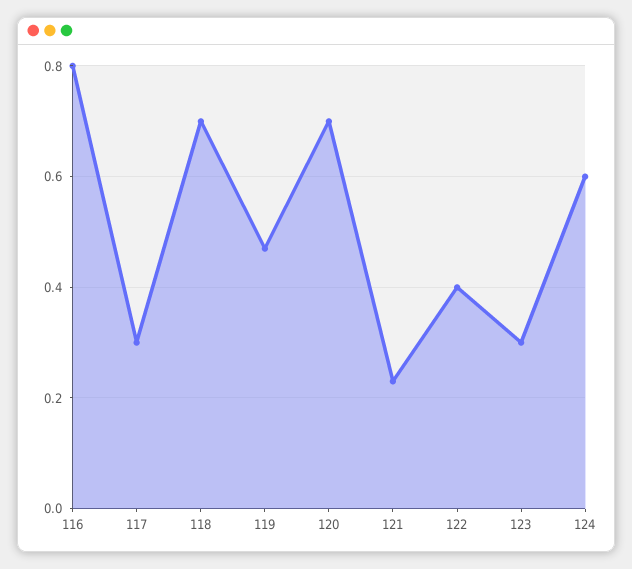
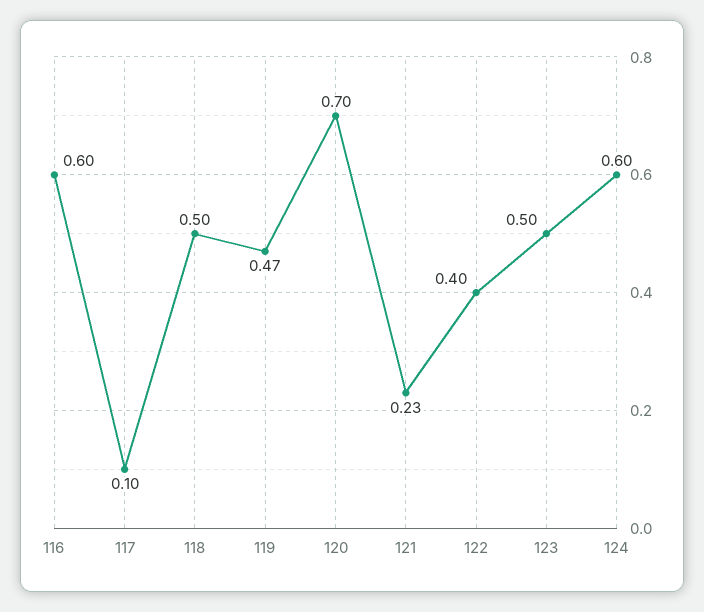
116: 0.8 -> 0.6
117: 0.3 -> 0.1
118: 0.7 -> 0.5
123: 0.3 -> 0.5

